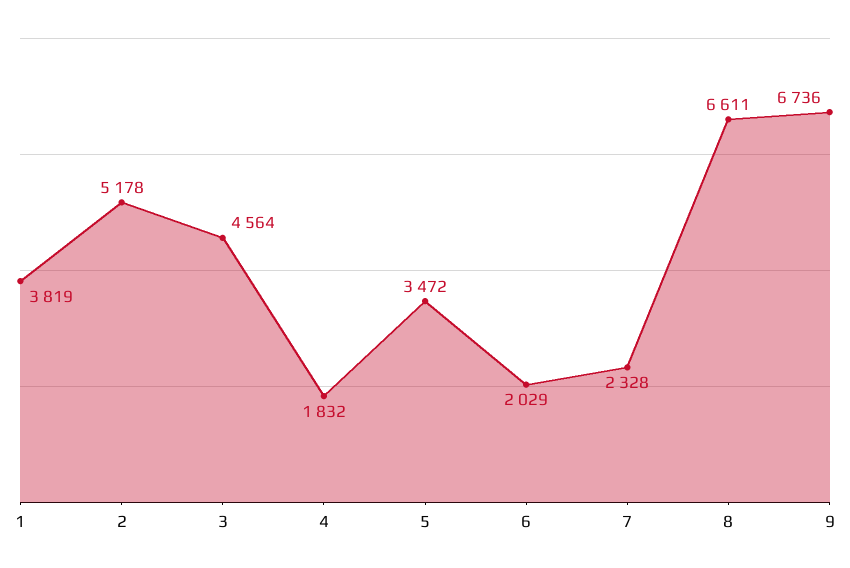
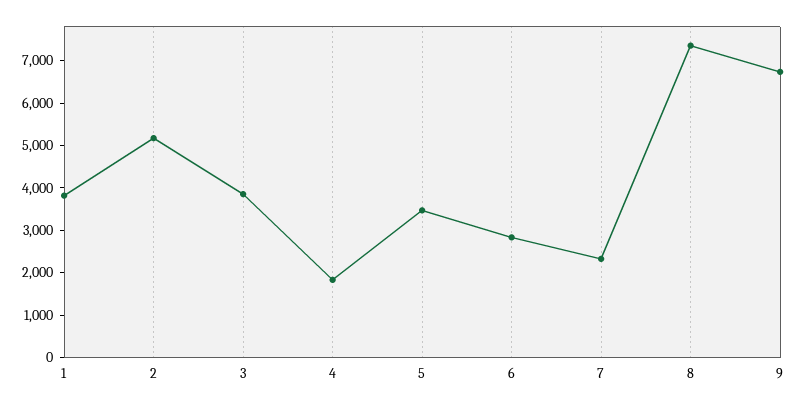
3: 4564 -> 3800
6: 2029 -> 2800
8: 6611 -> 7400

